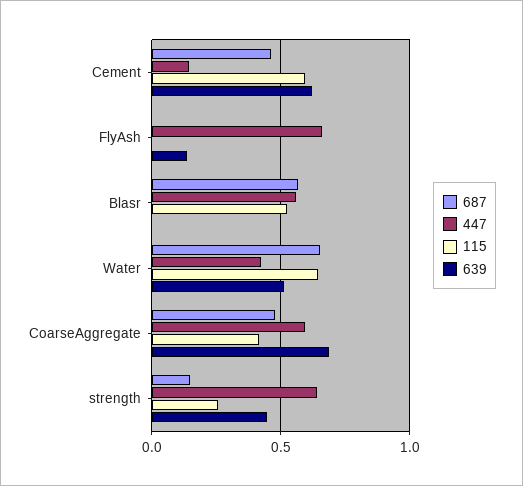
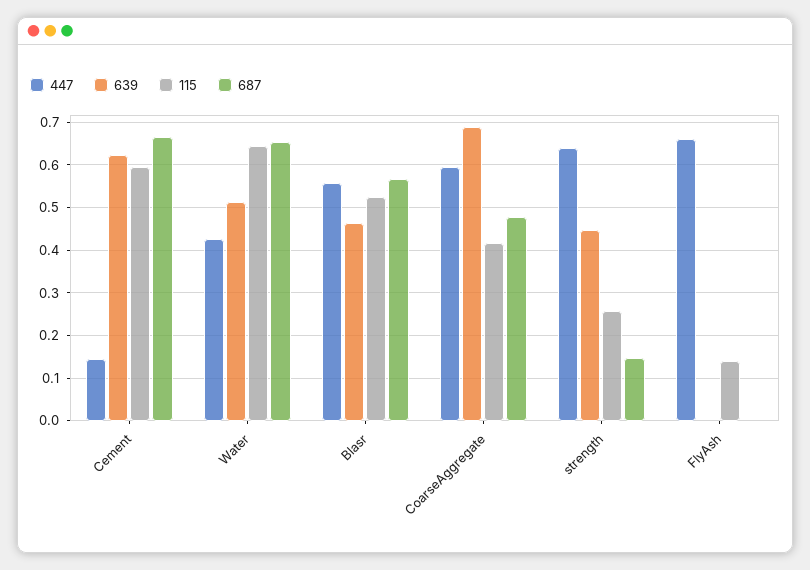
687, Cement: 0.45 -> 0.66
115, FlyAsh: 0 -> 0.14
639, FlyAsh: 0.15 -> 0
639, Blasr: 0 -> 0.46

